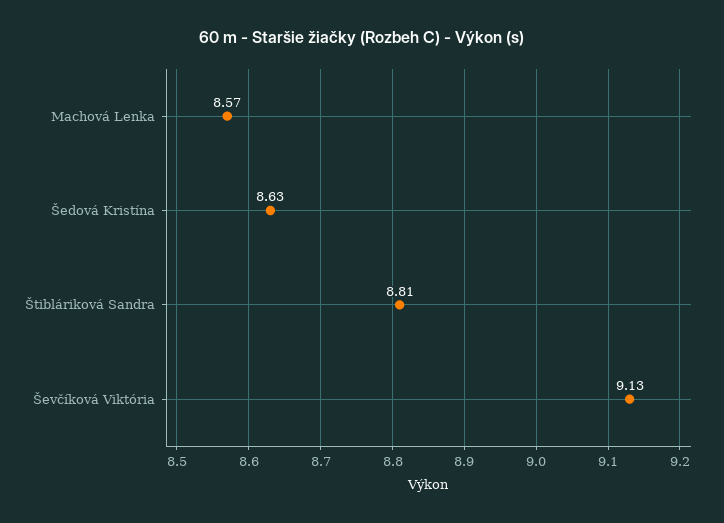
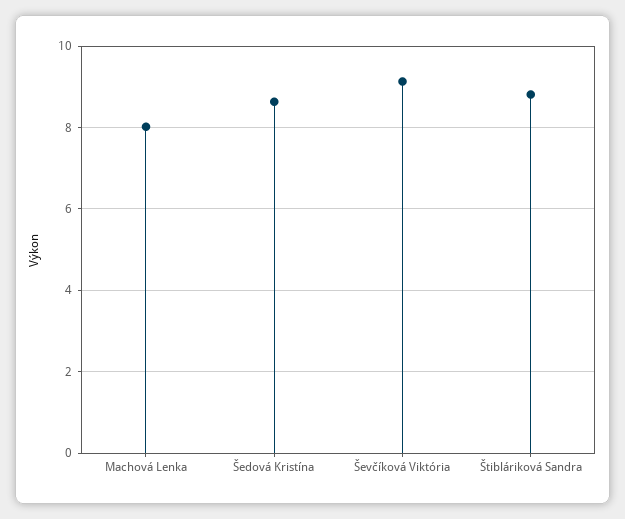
Machová Lenka: 8.57 -> 8

